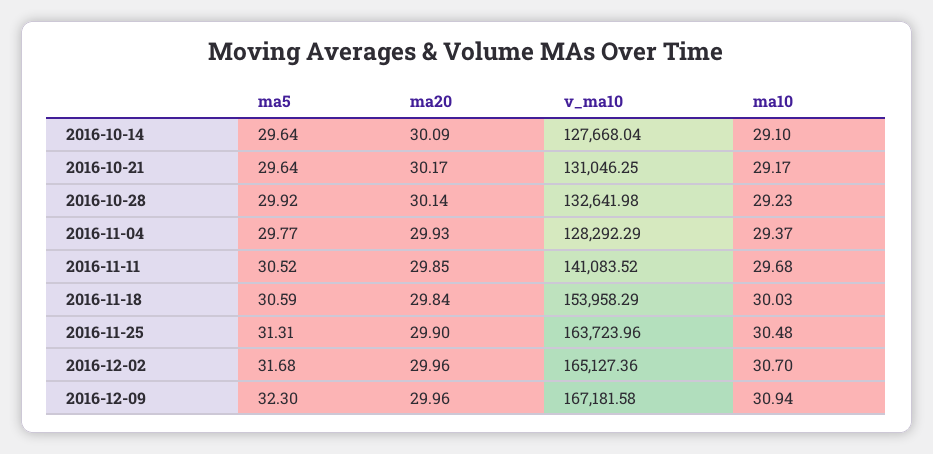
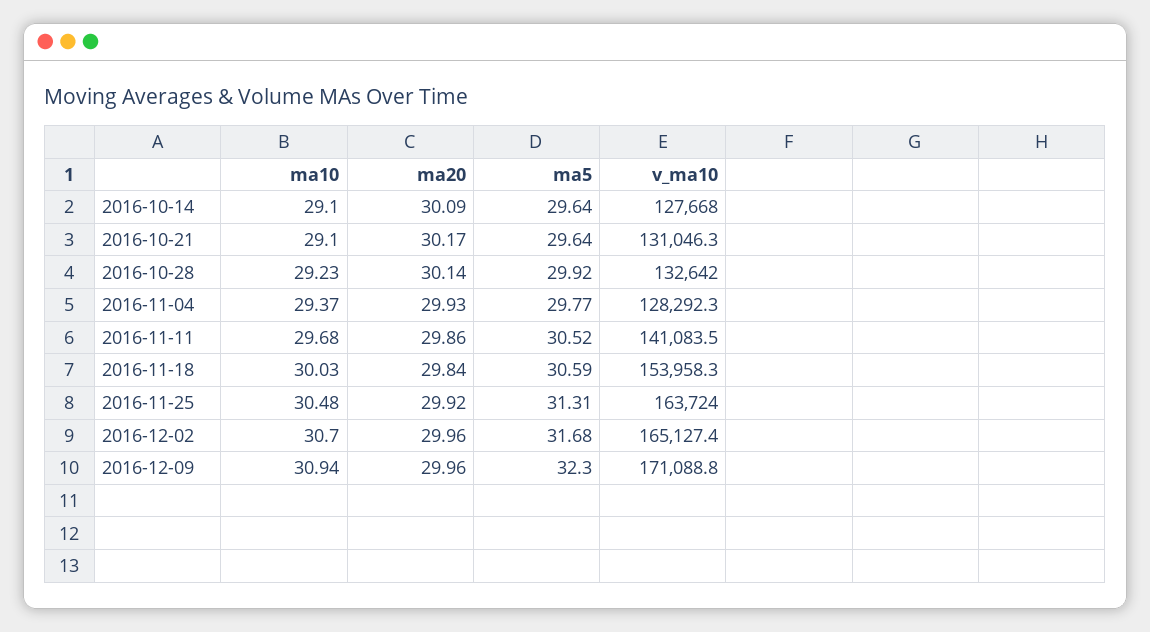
ma10, 2016-10-21: 29.17 -> 29.1
ma20, 2016-11-11: 29.85 -> 29.86
ma20, 2016-11-25: 29.9 -> 29.92
v_ma10, 2016-12-09: 167181.58 -> 171088.8

